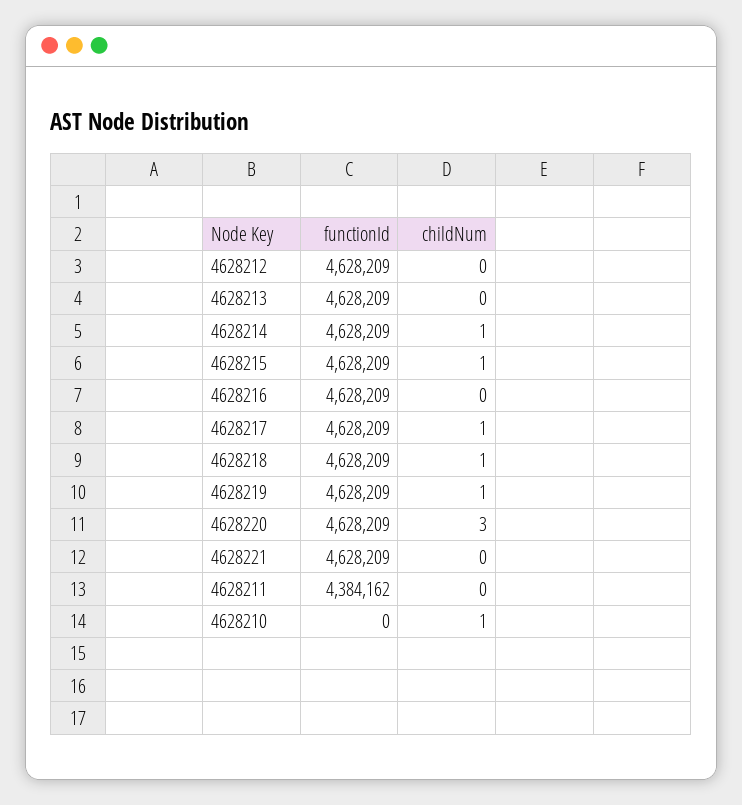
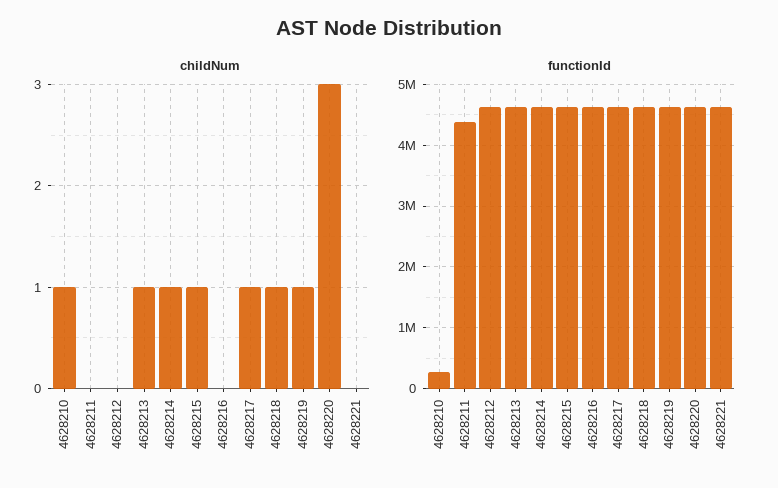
childNum, 4628213: 0 -> 1
functionId, 4628210: 0 -> 300000

